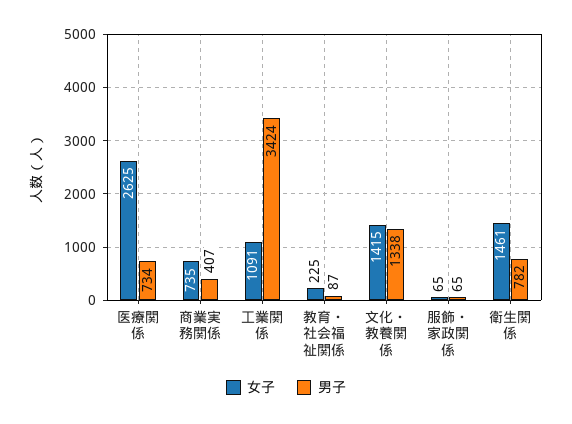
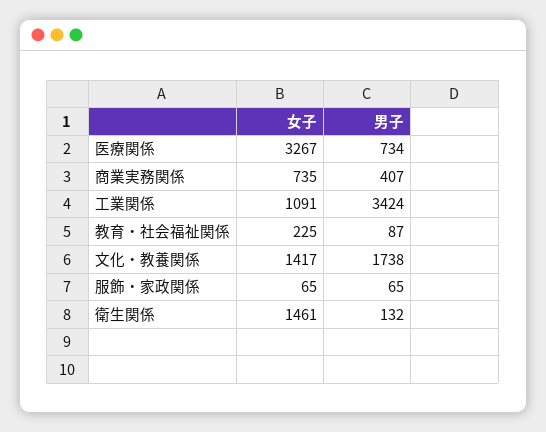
女子, 医療関係: 2625 -> 3267
女子, 文化・教養関係: 1415 -> 1417
男子, 文化・教養関係: 1338 -> 1738
男子, 衛生関係: 782 -> 132

